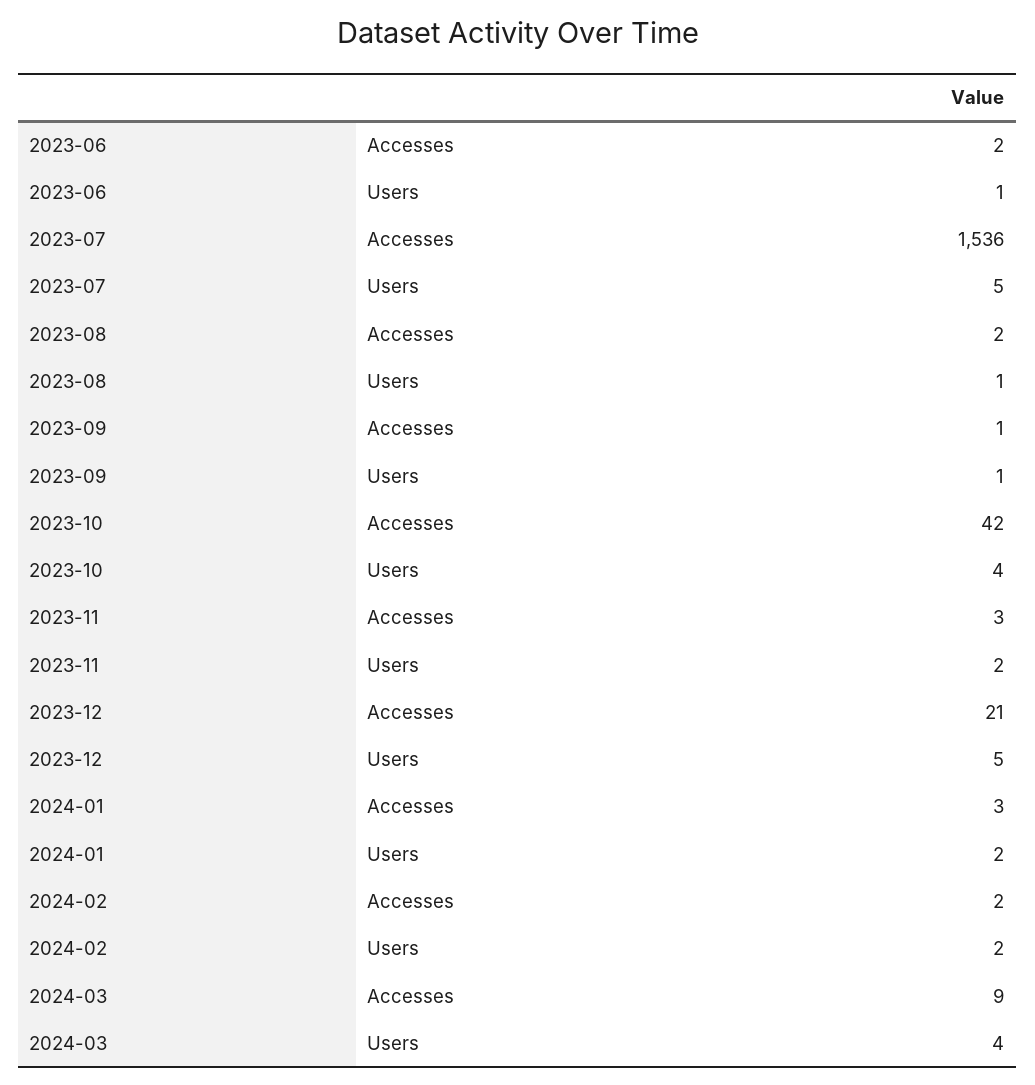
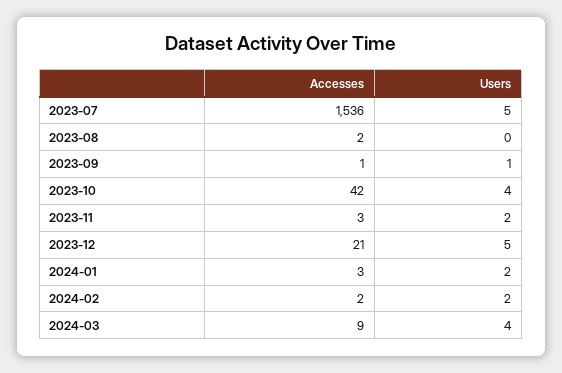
2023-06, Accesses: 2 -> none
2023-06, Users: 1 -> none
2023-08, Users: 1 -> 0

